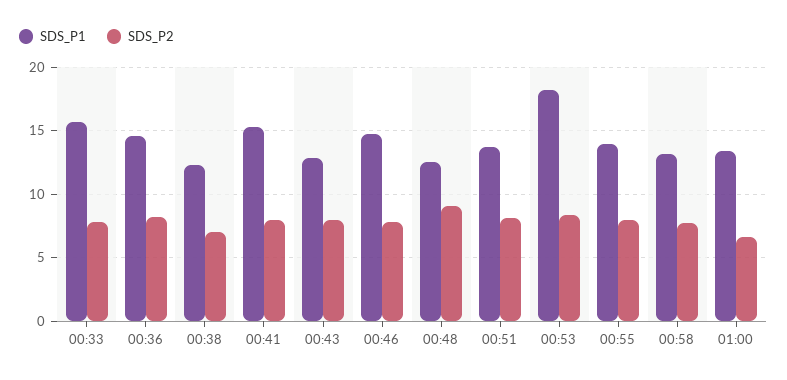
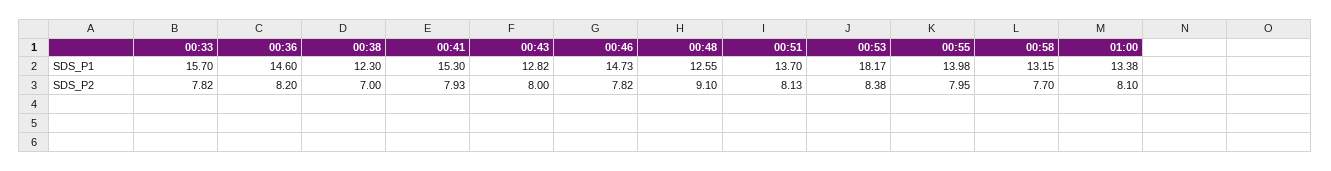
SDS_P2, 01:00: 6.5 -> 8.1

